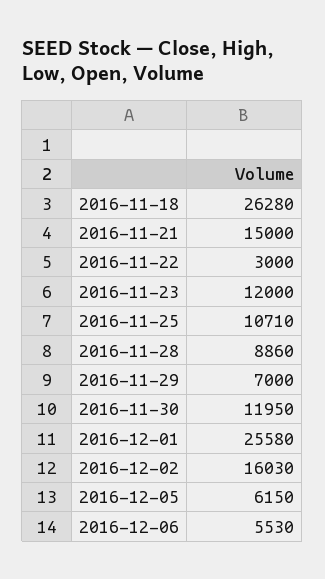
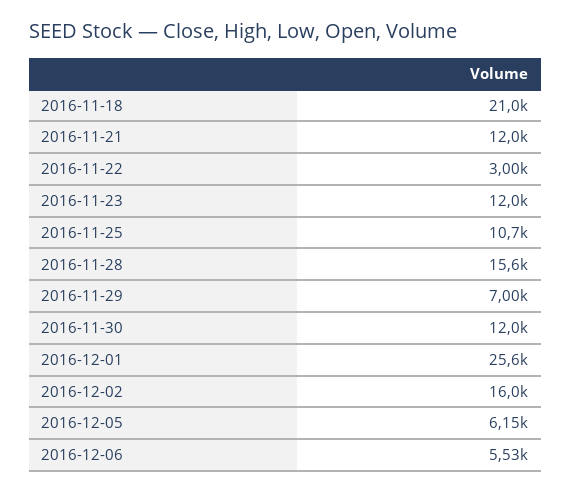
2016-11-18: 26280 -> 21000
2016-11-21: 15000 -> 12000
2016-11-28: 8860 -> 15600

